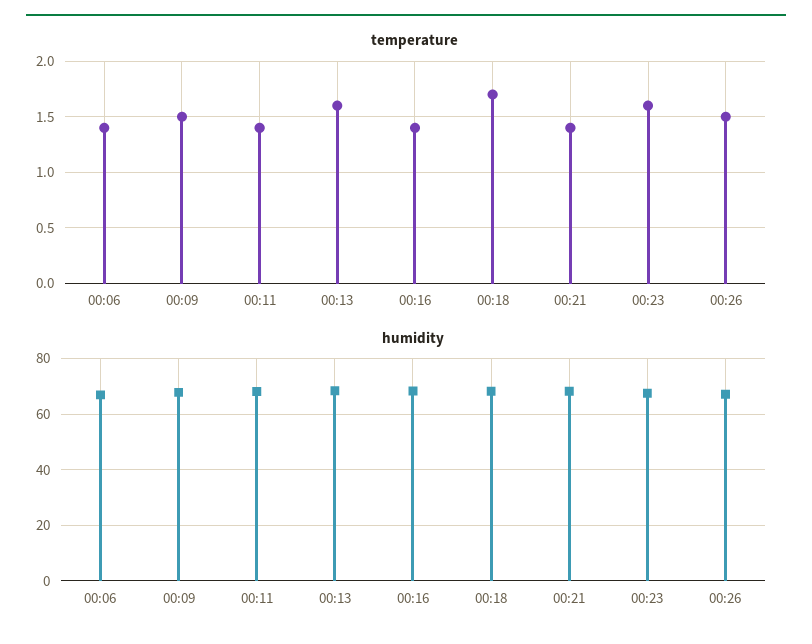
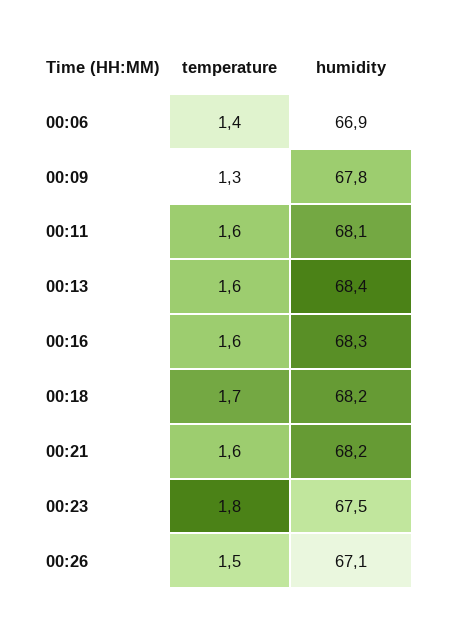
temperature, 00:09: 1.5 -> 1.3
temperature, 00:11: 1.4 -> 1.6
temperature, 00:16: 1.4 -> 1.6
temperature, 00:21: 1.4 -> 1.6
temperature, 00:23: 1.6 -> 1.8

